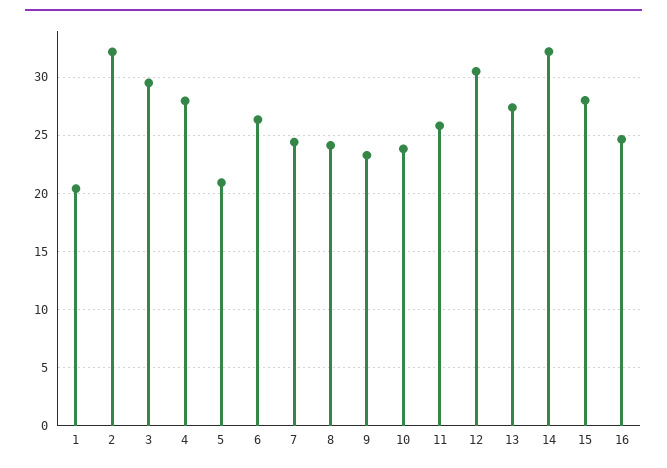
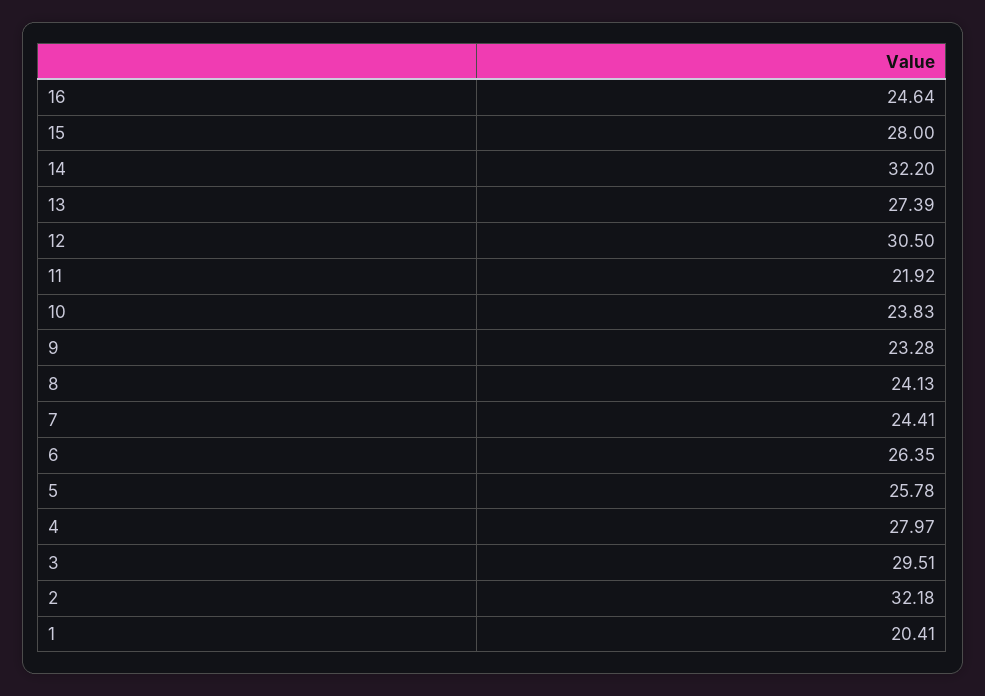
5: 21 -> 25.78
11: 26 -> 21.92

